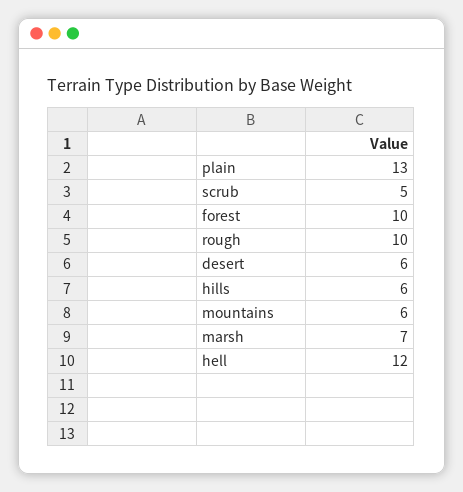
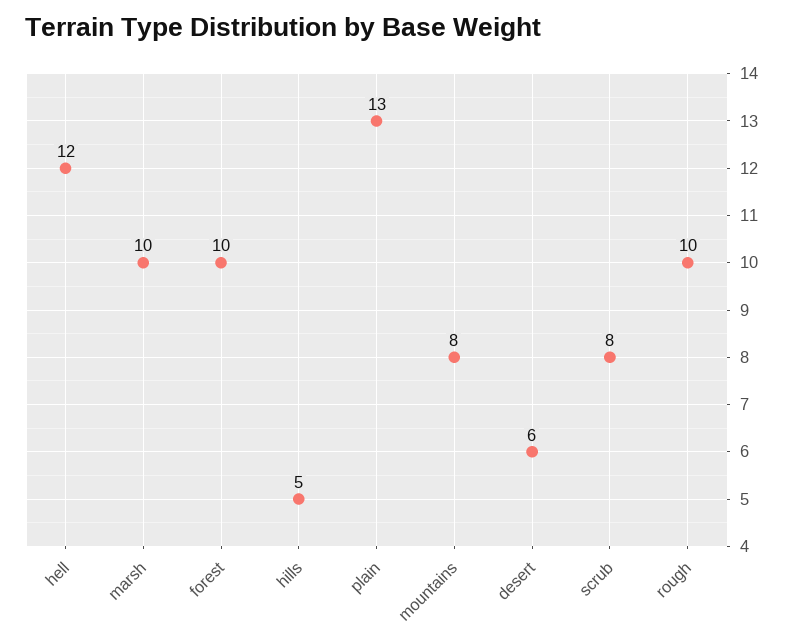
scrub: 5 -> 8
hills: 6 -> 5
mountains: 6 -> 8
marsh: 7 -> 10

